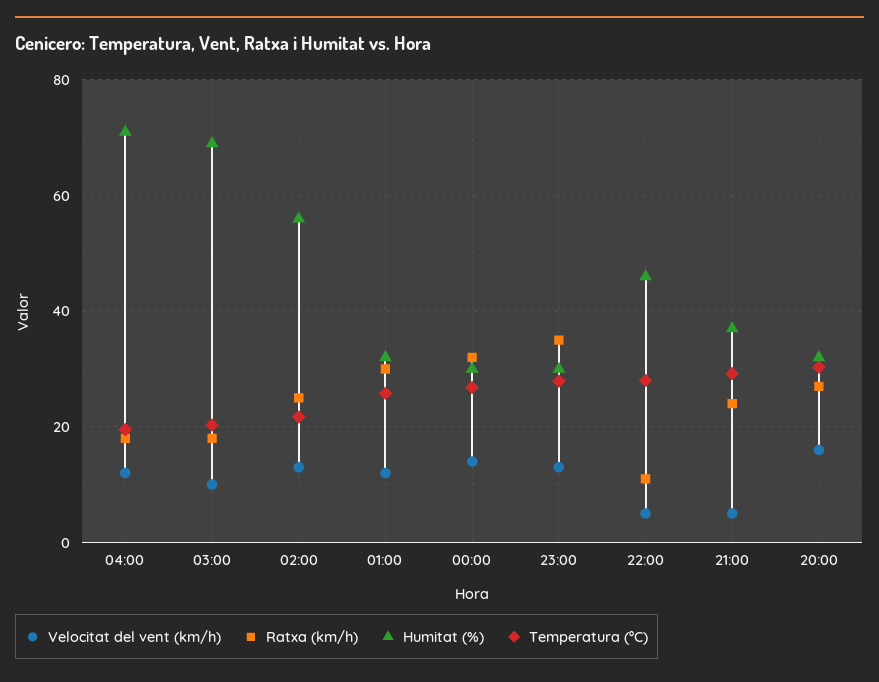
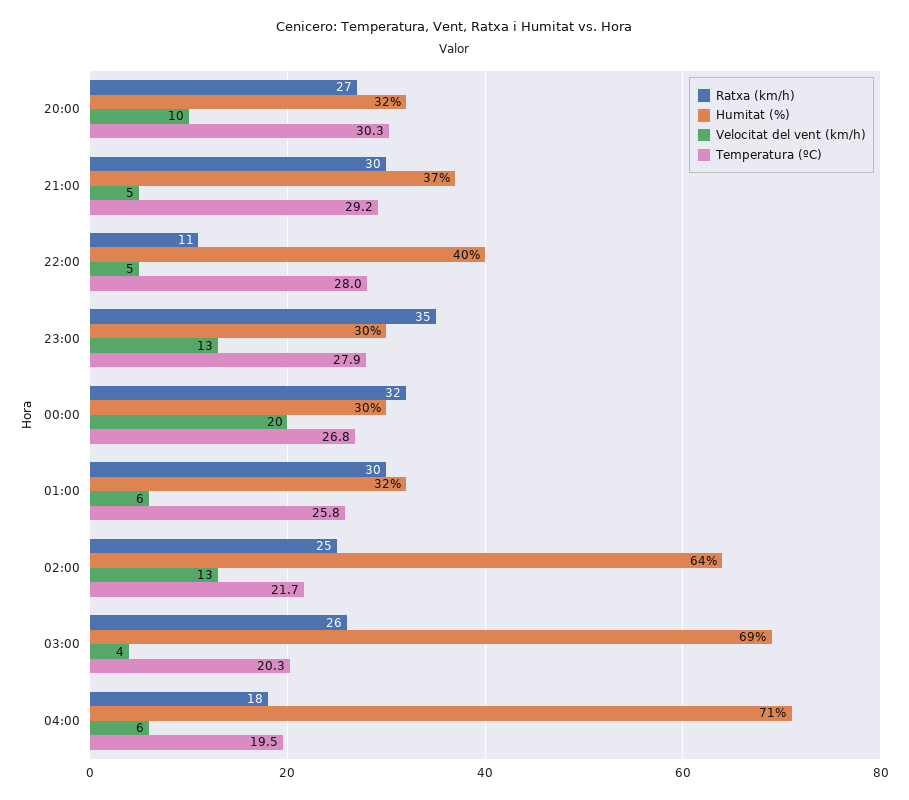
Velocitat del vent (km/h), 04:00: 12 -> 6
Velocitat del vent (km/h), 03:00: 10 -> 4
Ratxa (km/h), 03:00: 18 -> 26
Humitat (%), 02:00: 56 -> 64
Velocitat del vent (km/h), 01:00: 12 -> 6
Velocitat del vent (km/h), 00:00: 14 -> 20
Humitat (%), 22:00: 46 -> 40
Ratxa (km/h), 21:00: 24 -> 30
Velocitat del vent (km/h), 20:00: 16 -> 10

